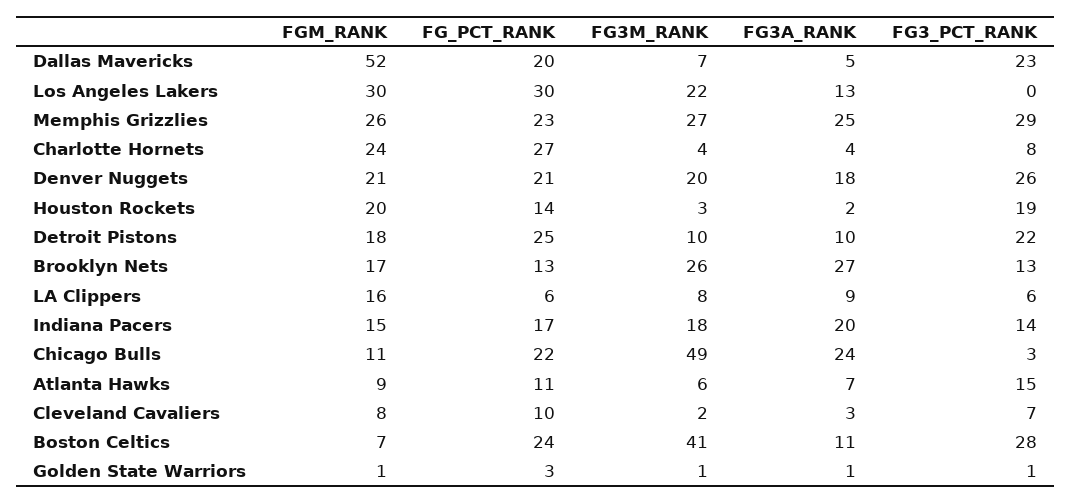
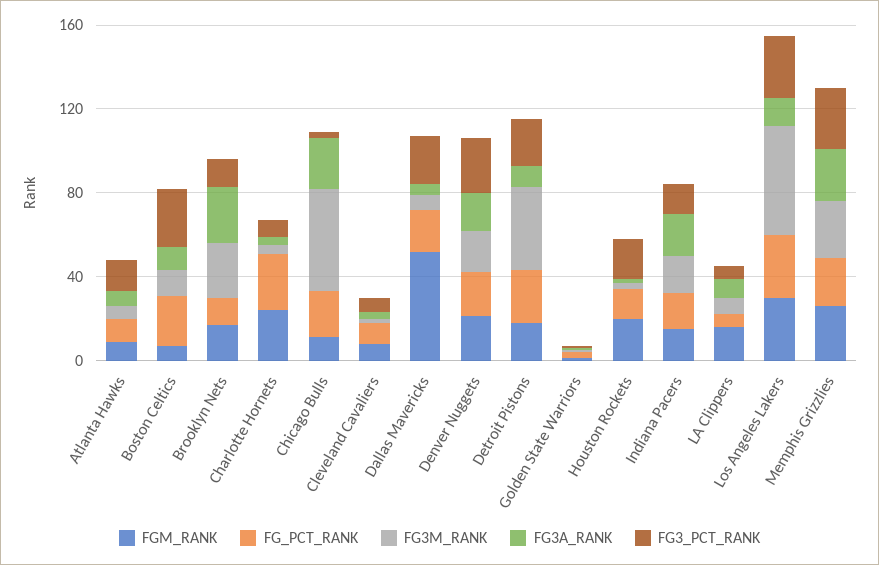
FG3M_RANK, Los Angeles Lakers: 22 -> 50
FG3_PCT_RANK, Los Angeles Lakers: 0 -> 30
FG3M_RANK, Detroit Pistons: 10 -> 40
FG3M_RANK, Boston Celtics: 41 -> 10

